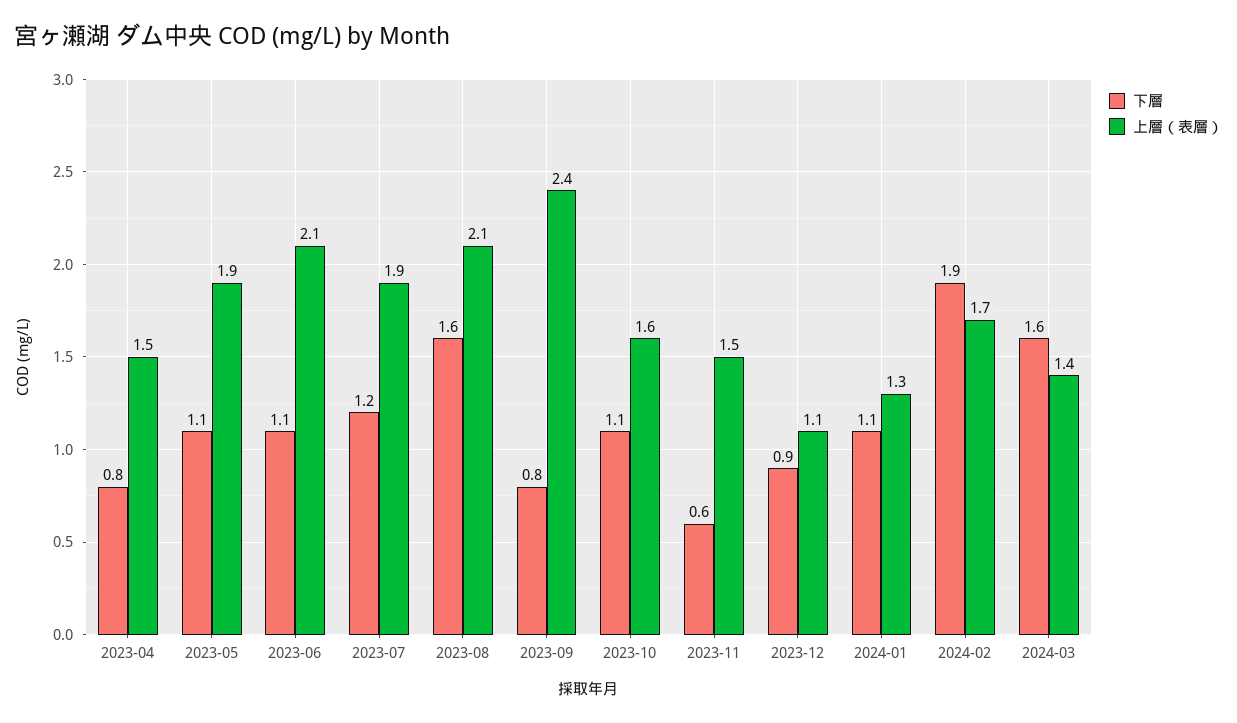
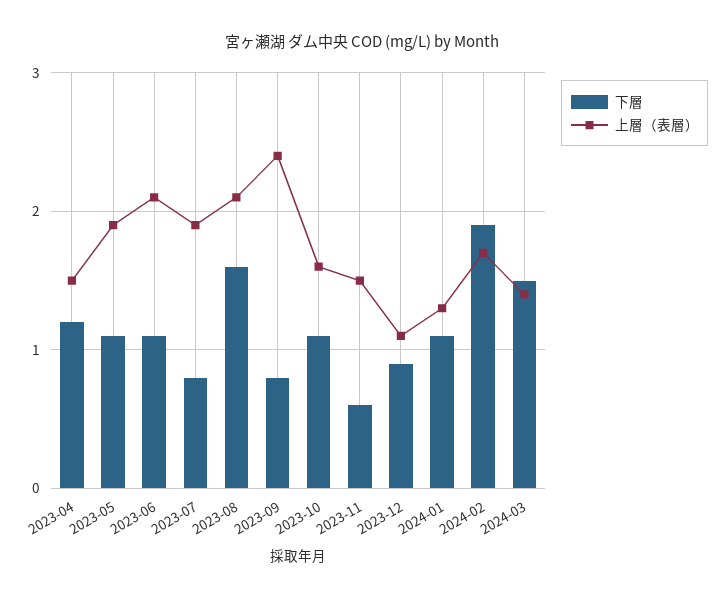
下層, 2023-04: 0.8 -> 1.2
下層, 2023-07: 1.2 -> 0.8
下層, 2024-03: 1.6 -> 1.5

